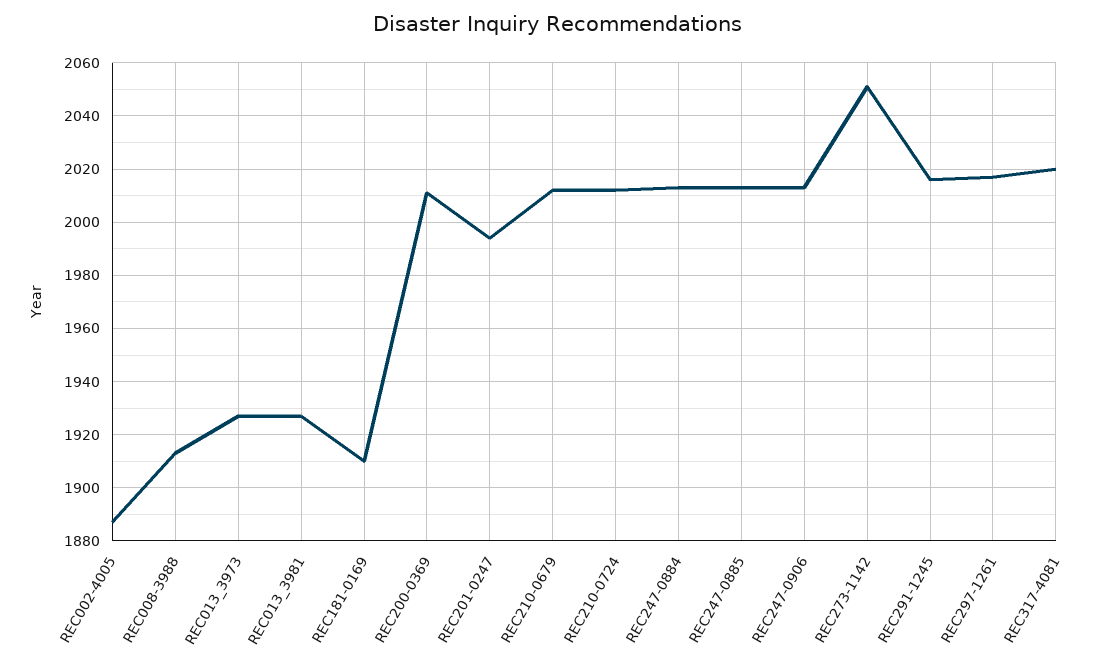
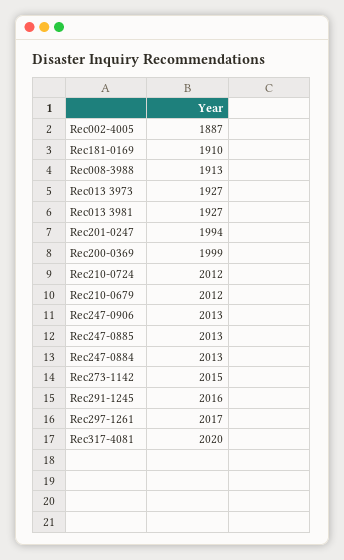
REC200-0369: 2010 -> 1999
REC273-1142: 2050 -> 2015

